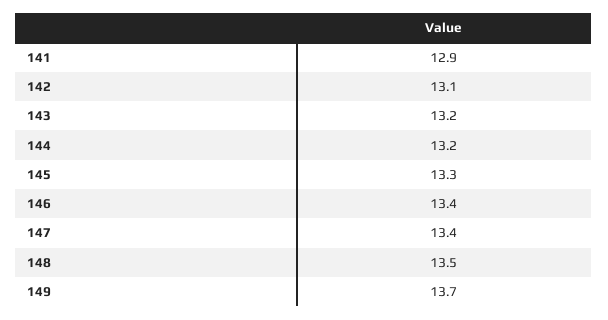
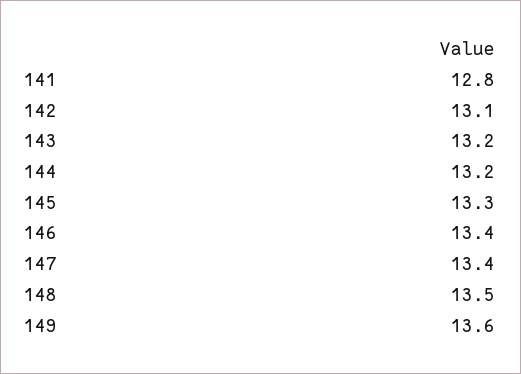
141: 12.9 -> 12.8
149: 13.7 -> 13.6

